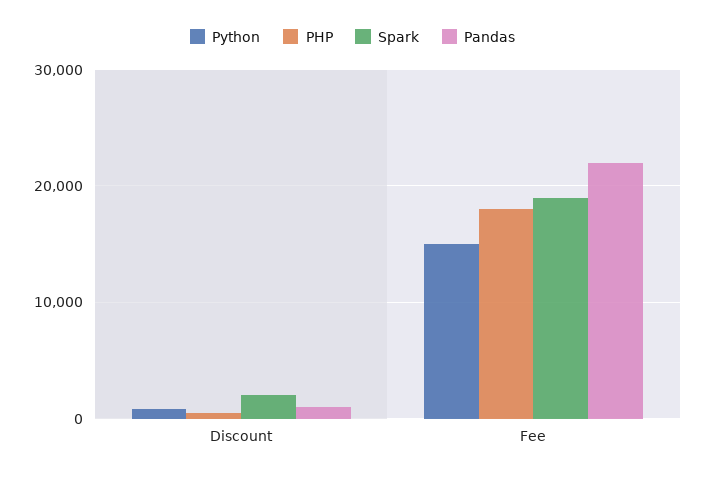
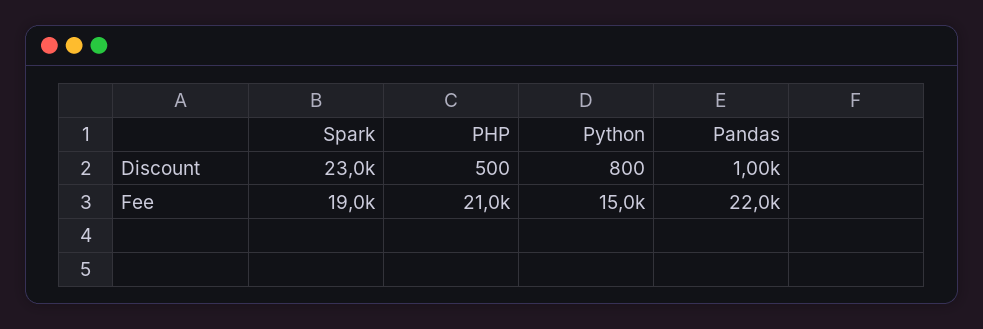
Spark, Discount: 2000 -> 23000
PHP, Fee: 18000 -> 21000

